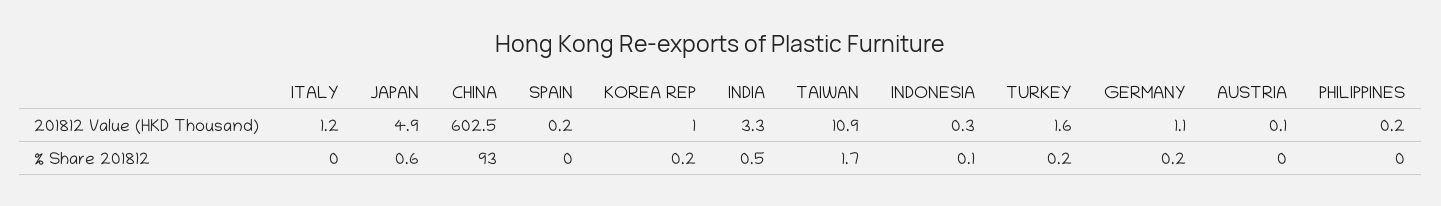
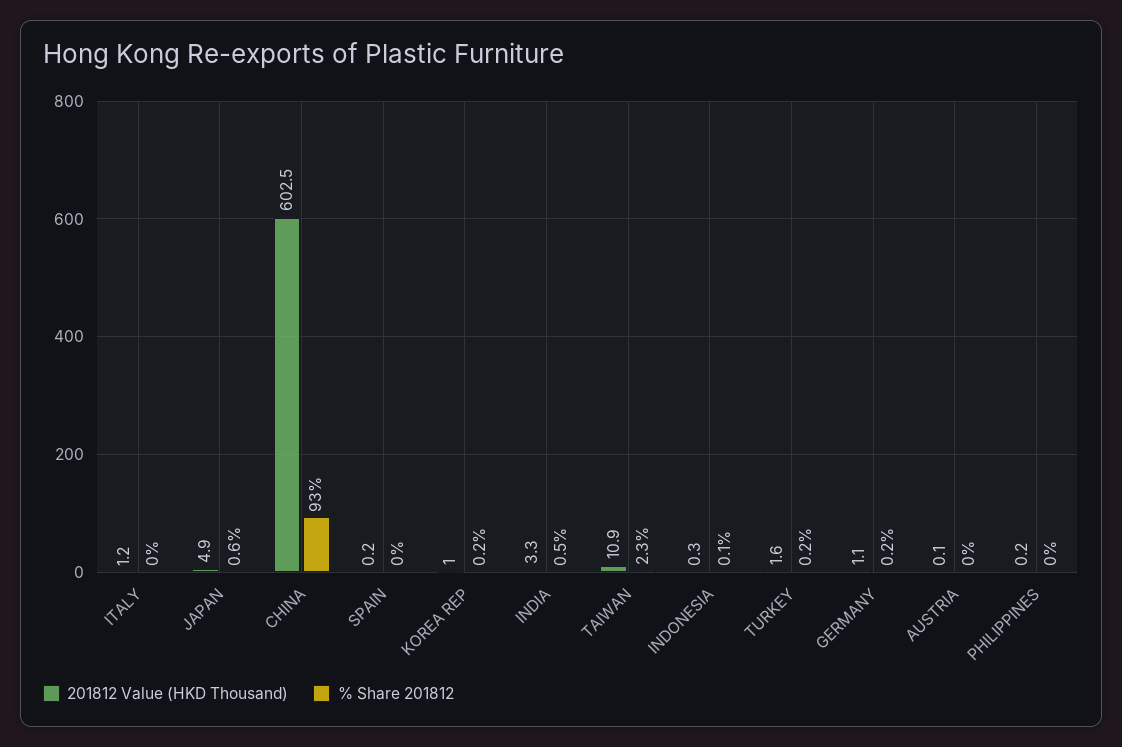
% Share 201812, TAIWAN: 1.7 -> 2.3

